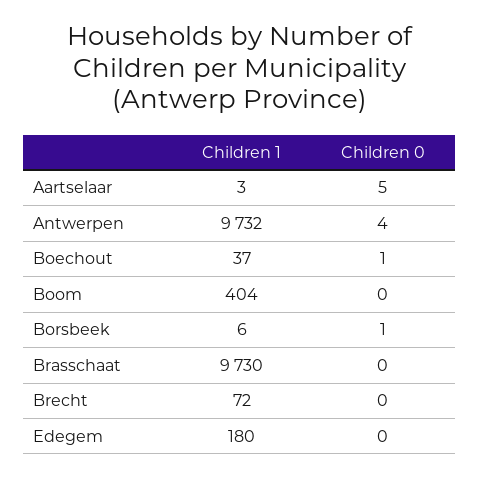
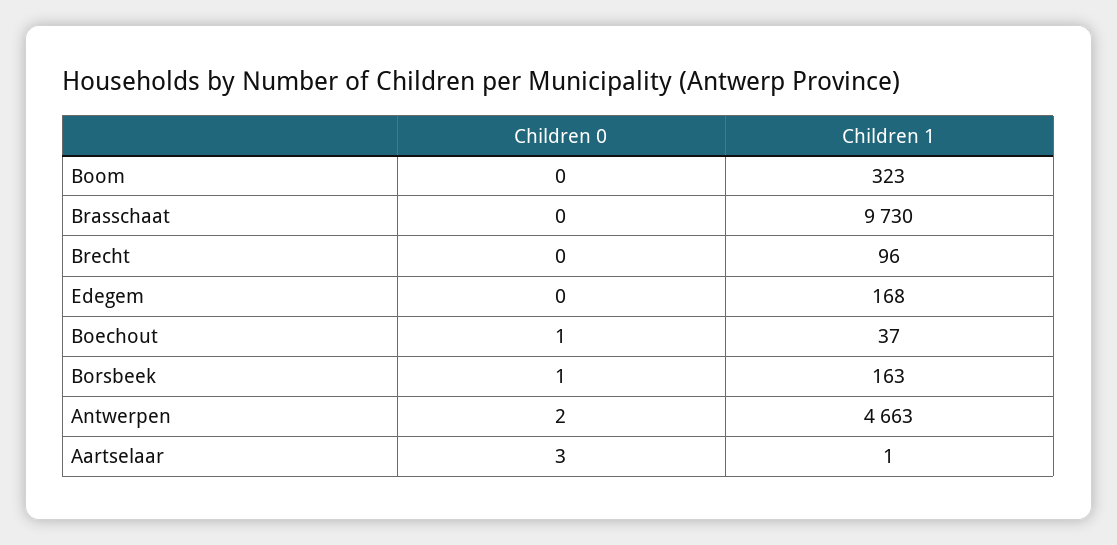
Children 1, Aartselaar: 3 -> 1
Children 0, Aartselaar: 5 -> 3
Children 1, Antwerpen: 9732 -> 4663
Children 0, Antwerpen: 4 -> 2
Children 1, Boom: 404 -> 323
Children 1, Borsbeek: 6 -> 163
Children 1, Brecht: 72 -> 96
Children 1, Edegem: 180 -> 168

